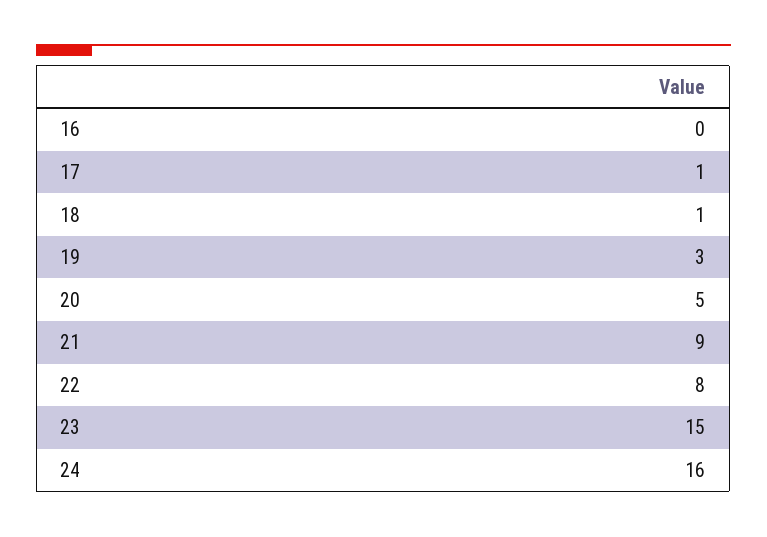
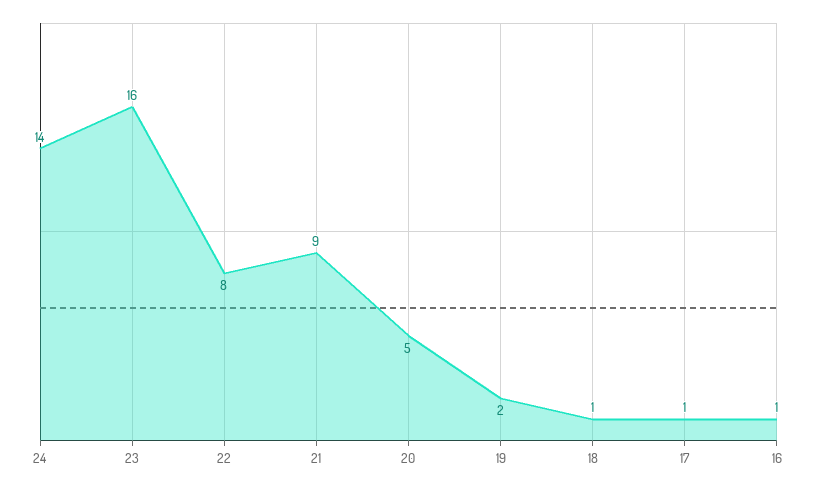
16: 0 -> 1
19: 3 -> 2
23: 15 -> 16
24: 16 -> 14

